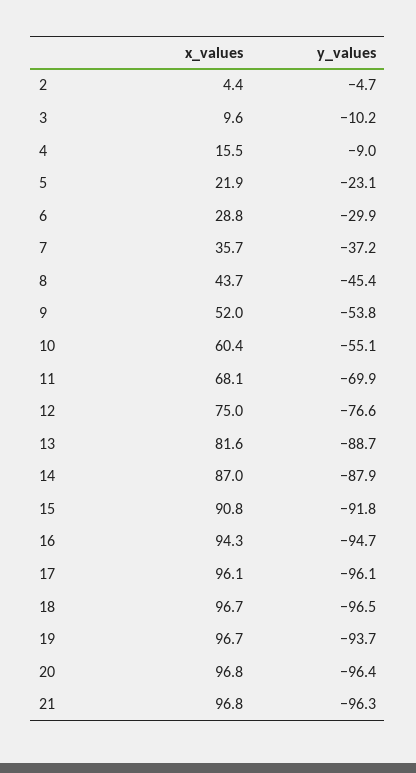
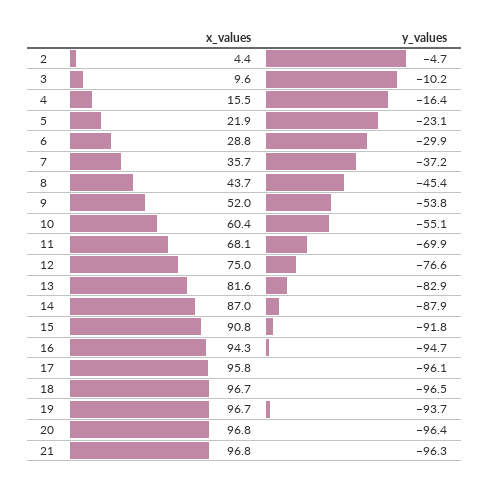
y_values, 4: -9 -> -16.4
y_values, 13: -88.7 -> -82.9
x_values, 17: 96.1 -> 95.8

